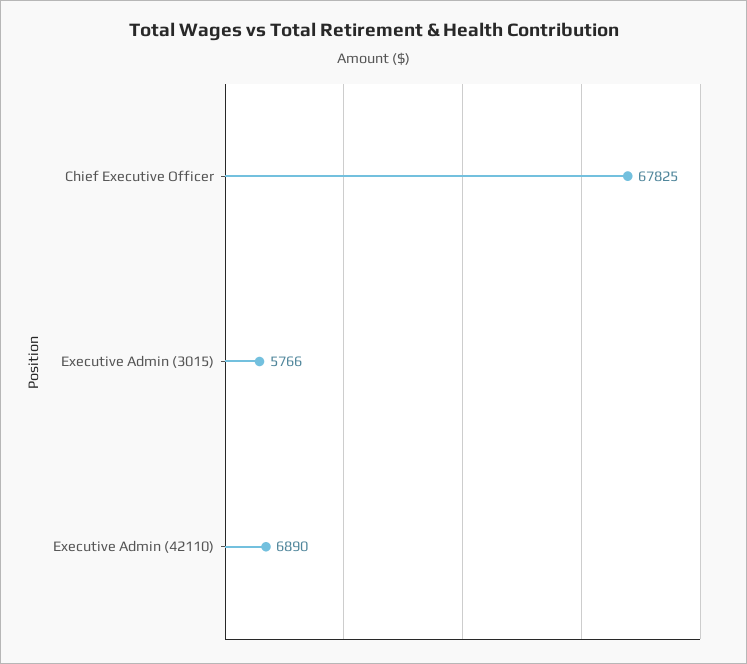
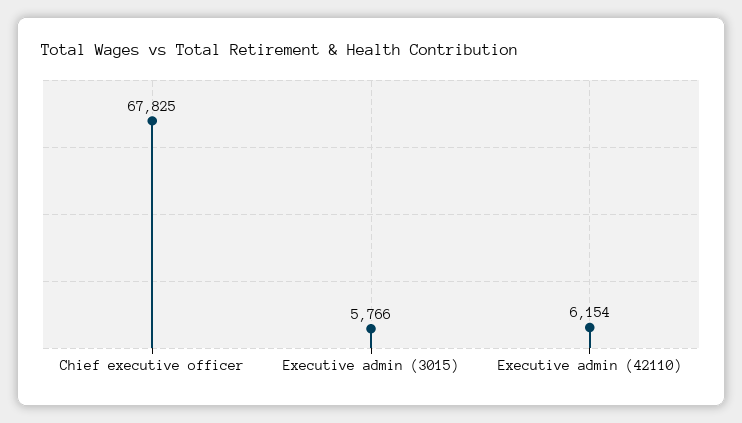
Executive Admin (42110): 6890 -> 6154

